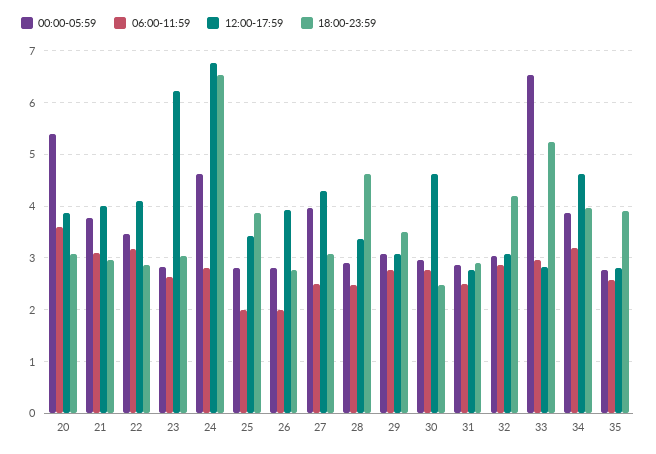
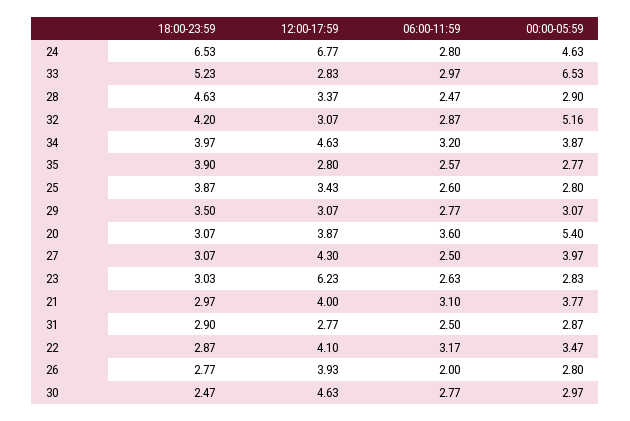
06:00-11:59, 25: 2 -> 2.6
00:00-05:59, 32: 3 -> 5.16

